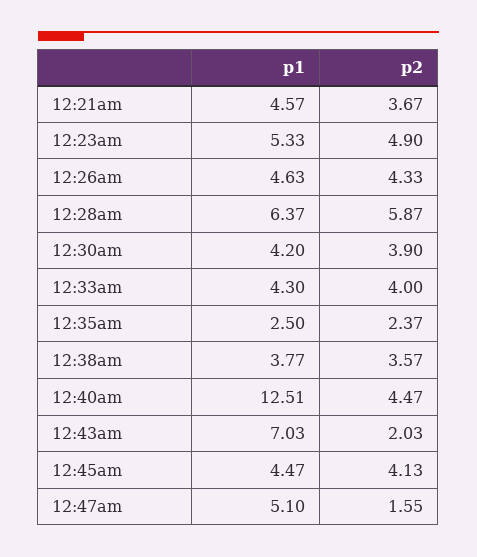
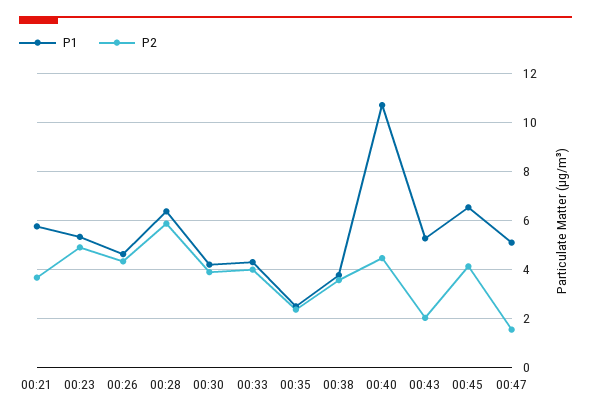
p1, 12:21am: 4.57 -> 5.75
p1, 12:40am: 12.51 -> 10.75
p1, 12:43am: 7.03 -> 5.25
p1, 12:45am: 4.47 -> 6.5

